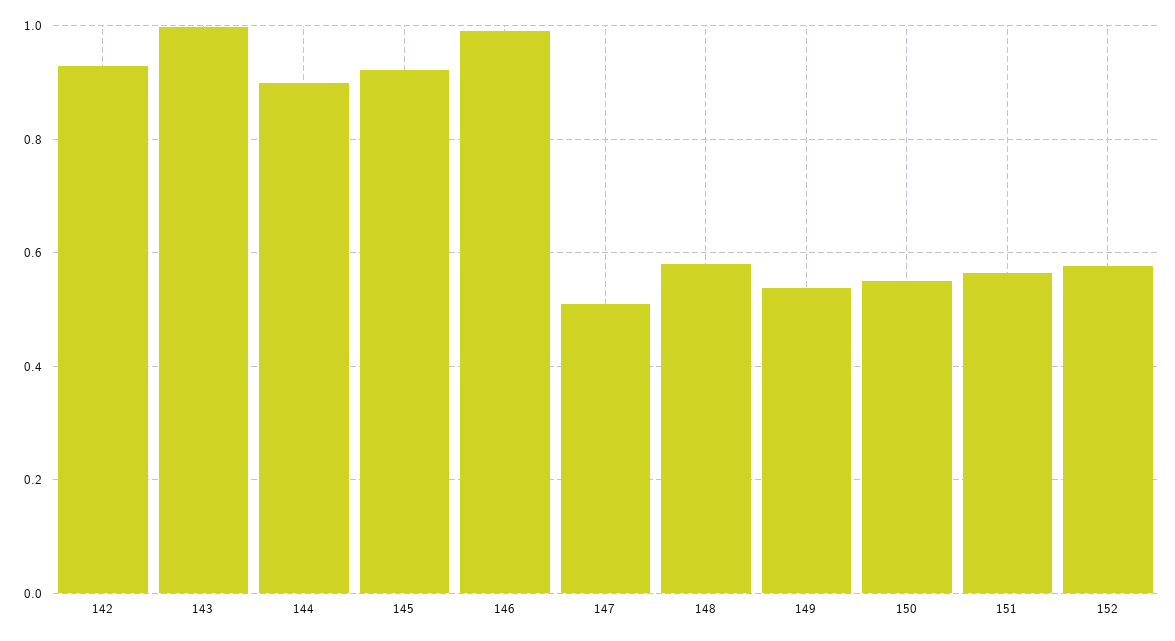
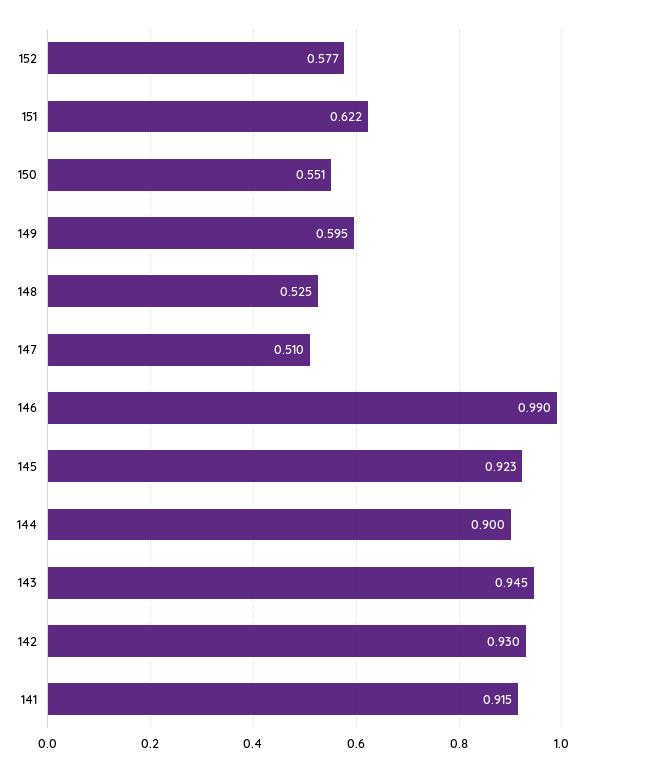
143: 1 -> 0.945
148: 0.58 -> 0.525
149: 0.54 -> 0.595
151: 0.56 -> 0.622
141: none -> 0.915

